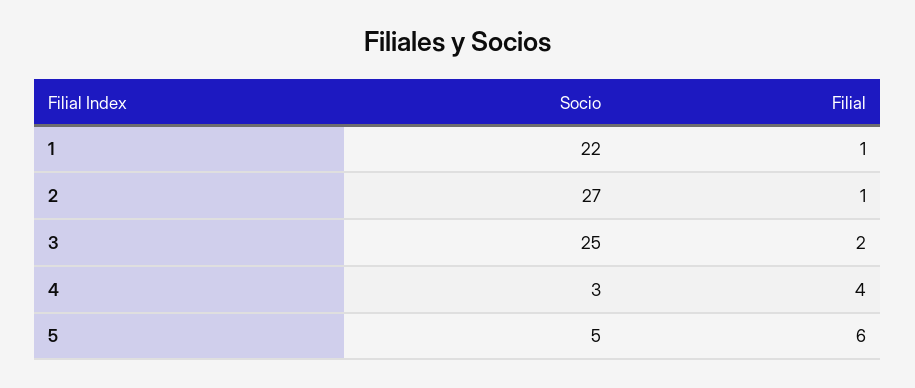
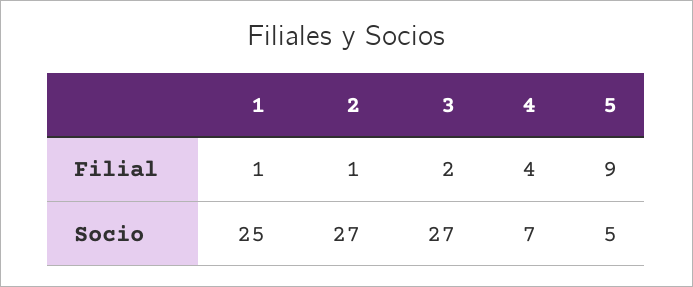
Socio, 1: 22 -> 25
Socio, 3: 25 -> 27
Socio, 4: 3 -> 7
Filial, 5: 6 -> 9

